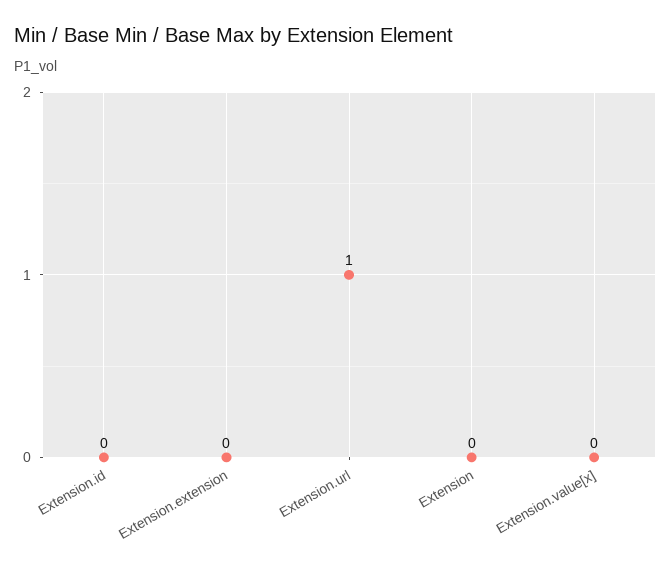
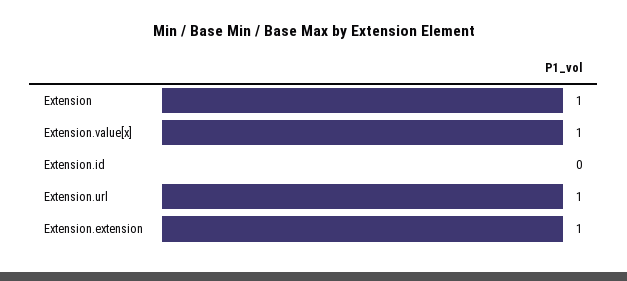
Extension.extension: 0 -> 1
Extension: 0 -> 1
Extension.value[x]: 0 -> 1

